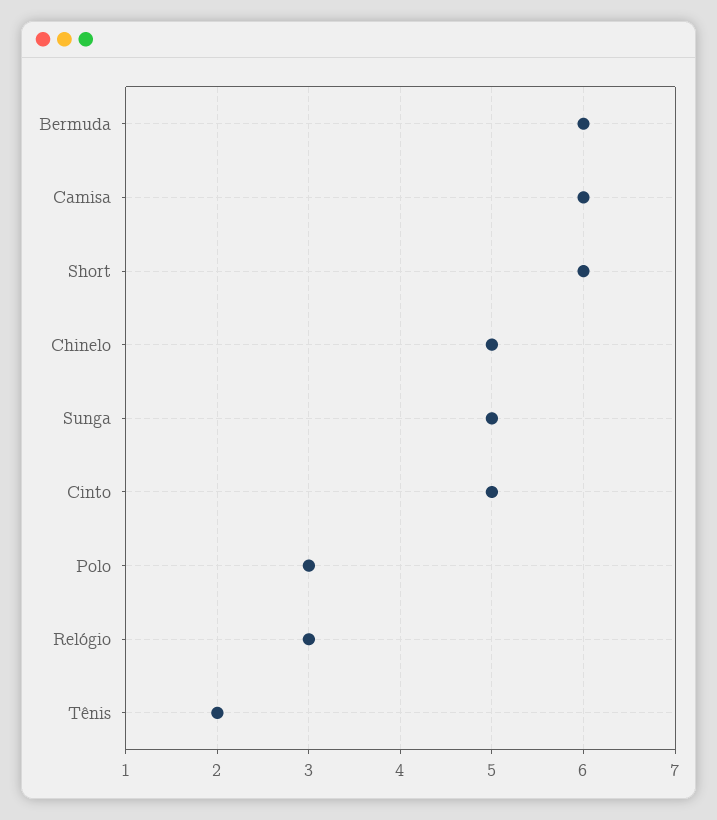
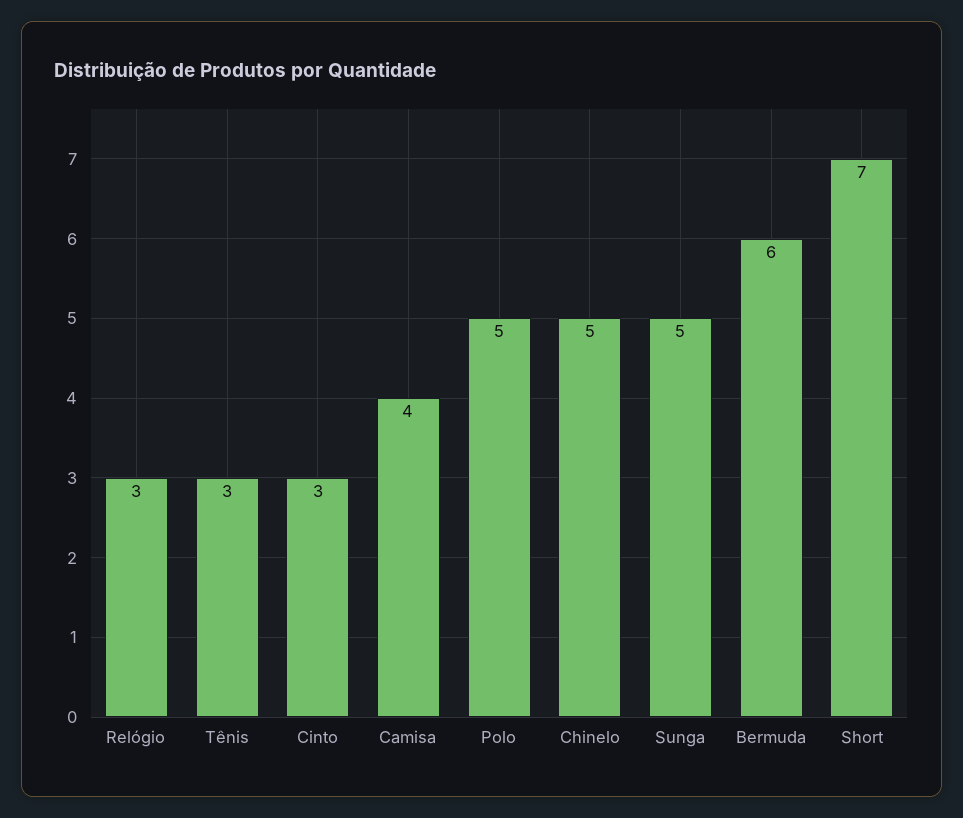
Camisa: 6 -> 4
Short: 6 -> 7
Cinto: 5 -> 3
Polo: 3 -> 5
Tênis: 2 -> 3

